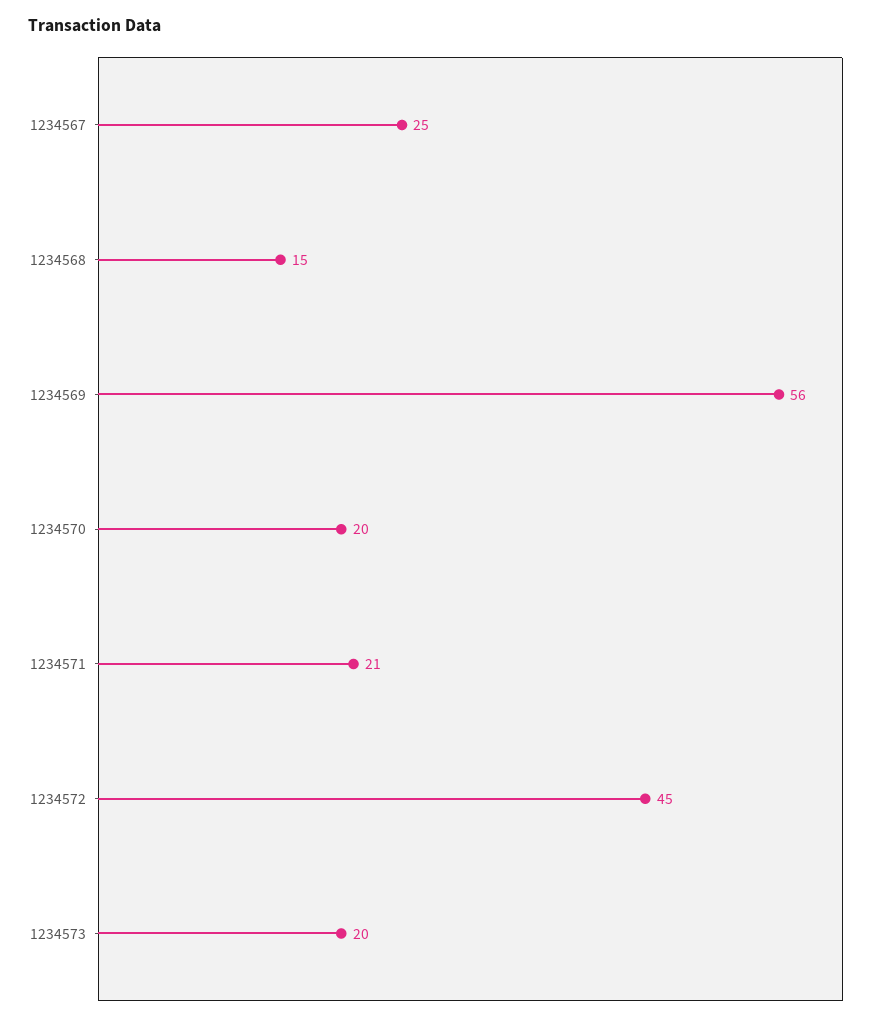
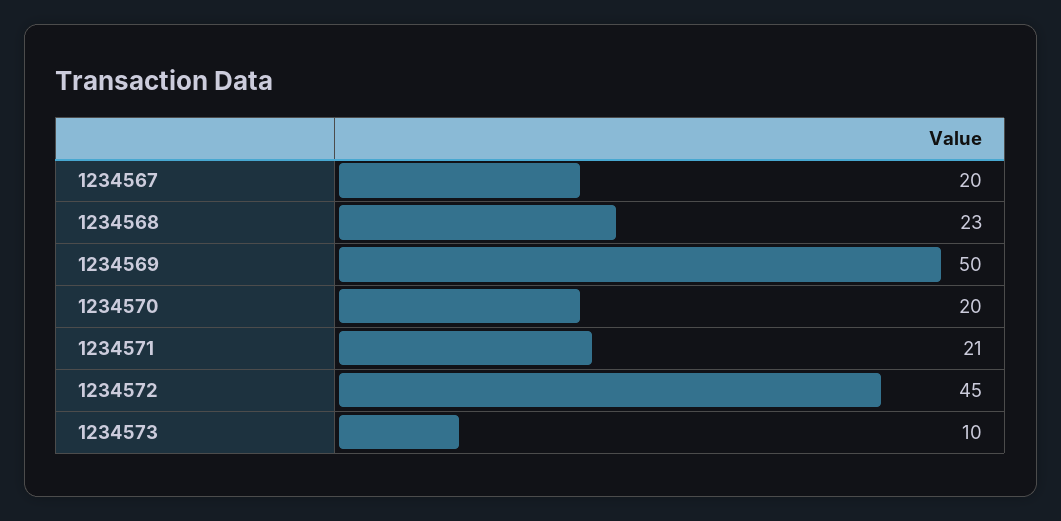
1234567: 25 -> 20
1234568: 15 -> 23
1234569: 56 -> 50
1234573: 20 -> 10

